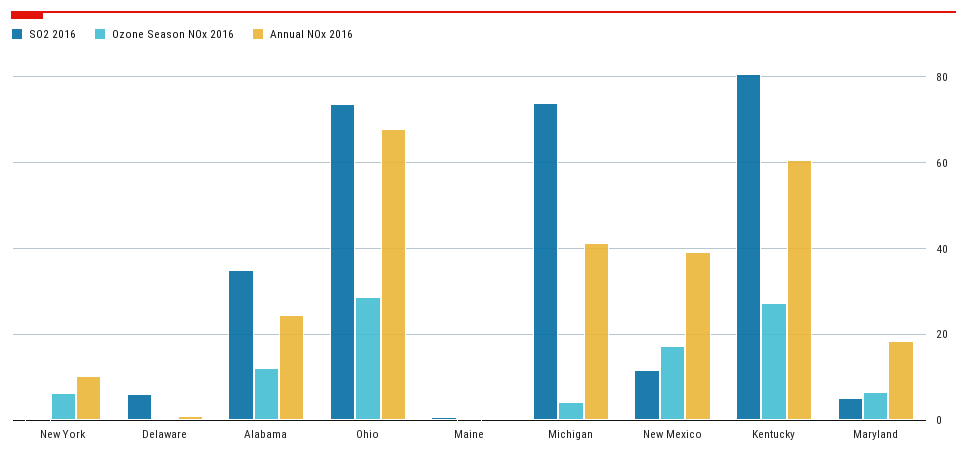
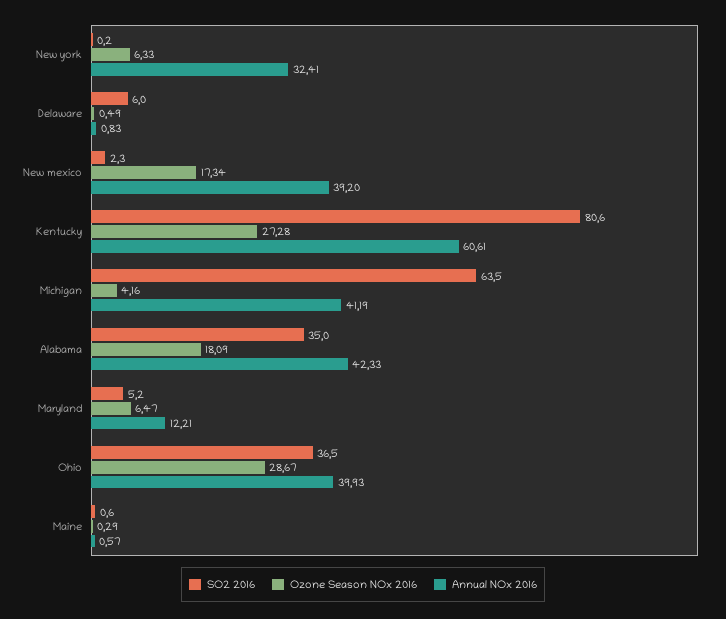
Annual NOx 2016, New York: 10 -> 32.41
Ozone Season NOx 2016, Alabama: 12 -> 18.09
Annual NOx 2016, Alabama: 24 -> 42.33
SO2 2016, Ohio: 74 -> 36.5
Annual NOx 2016, Ohio: 68 -> 39.93
SO2 2016, Michigan: 74 -> 63.5
SO2 2016, New Mexico: 12 -> 2.3
Annual NOx 2016, Maryland: 18 -> 12.21

